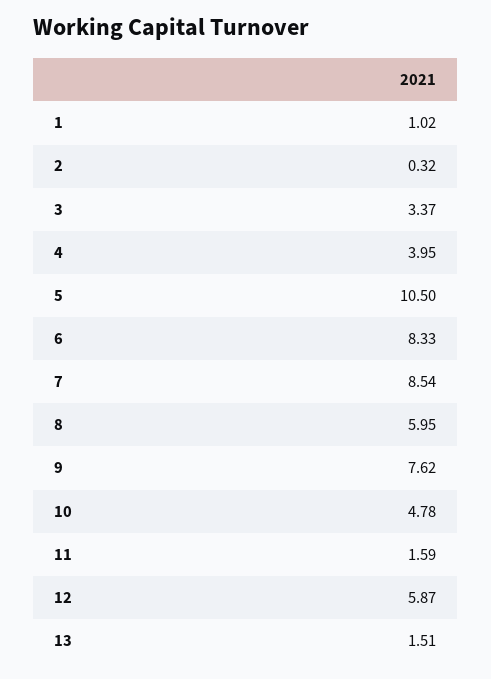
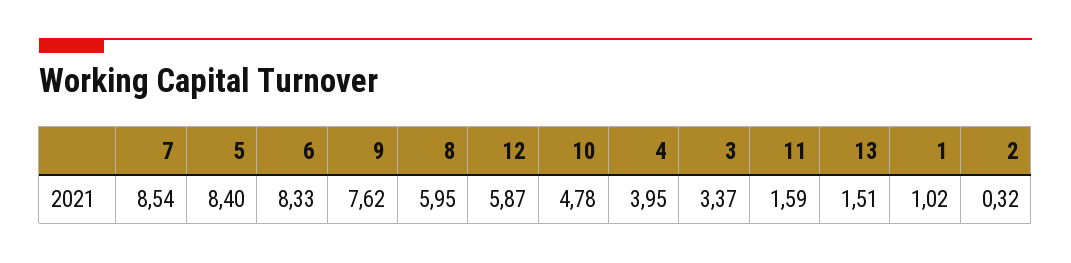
5: 10.5 -> 8.4

